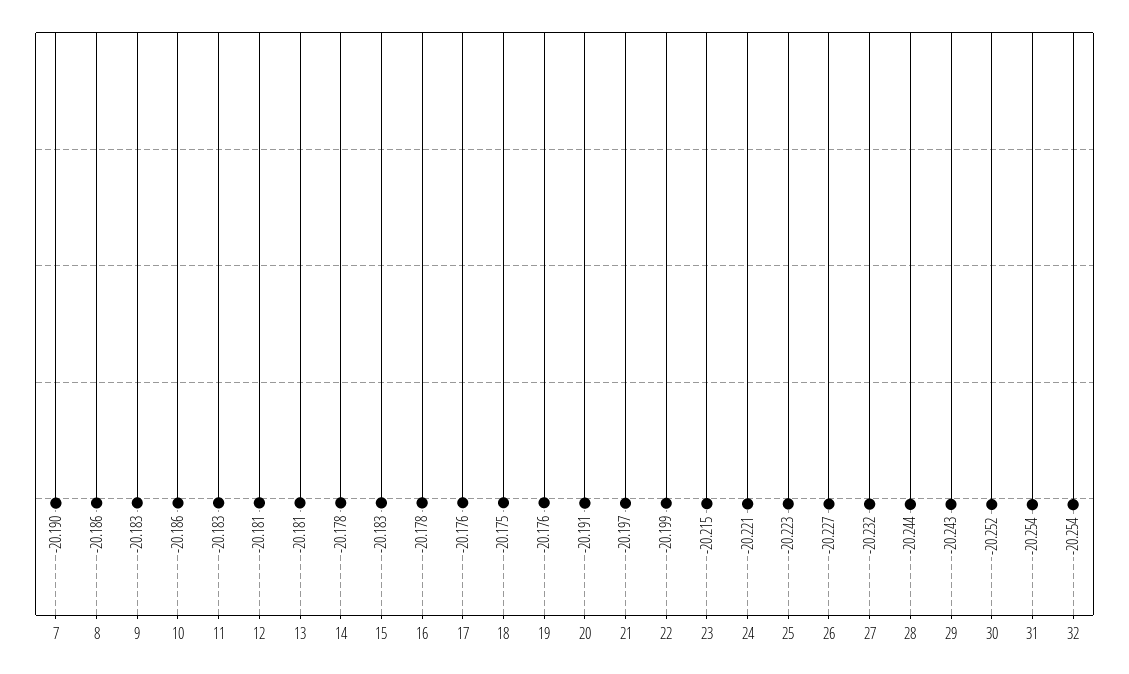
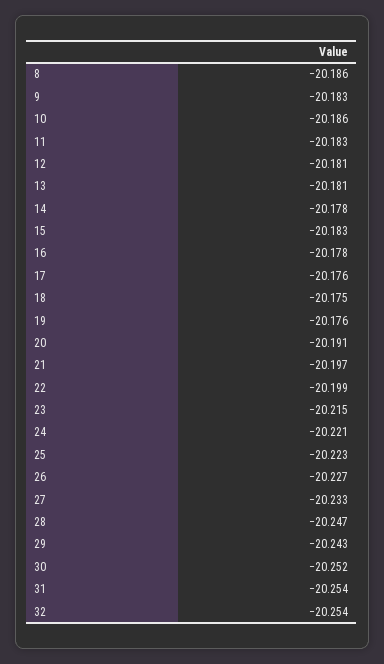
7: -20.19 -> none
27: -20.232 -> -20.233
28: -20.244 -> -20.247

